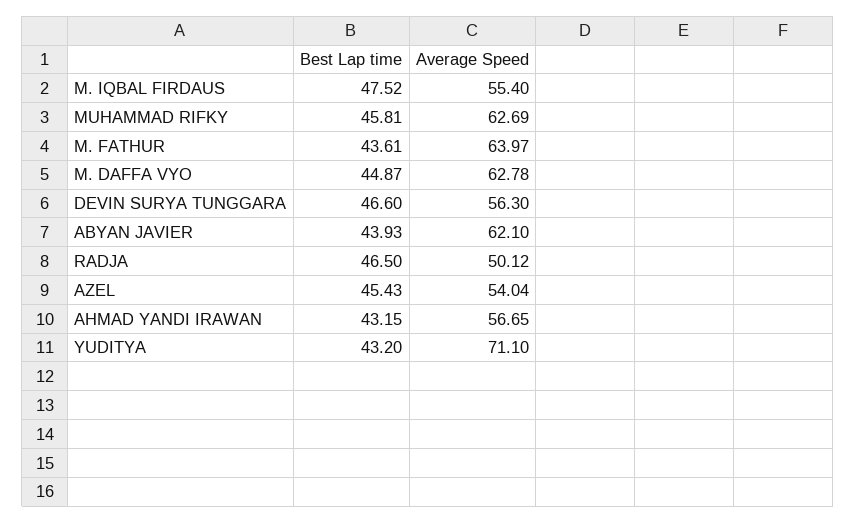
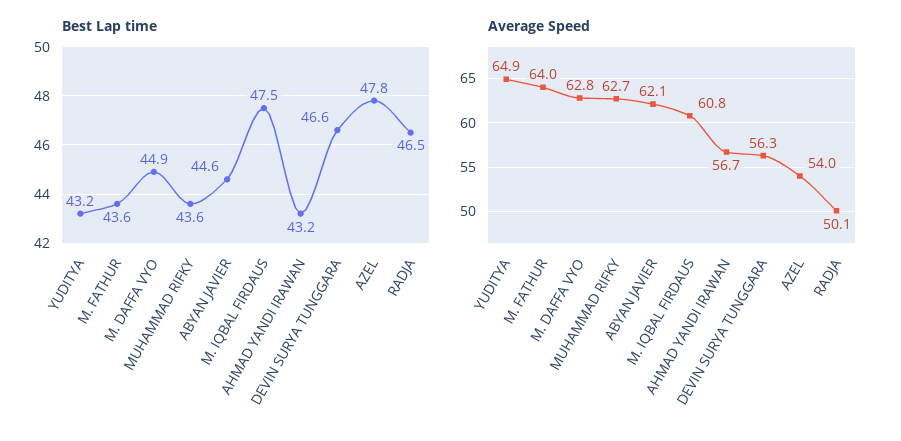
Average Speed, M. IQBAL FIRDAUS: 55.4 -> 60.8
Best Lap time, MUHAMMAD RIFKY: 45.81 -> 43.6
Best Lap time, ABYAN JAVIER: 43.93 -> 44.6
Best Lap time, AZEL: 45.43 -> 47.8
Average Speed, YUDITYA: 71.1 -> 64.9

